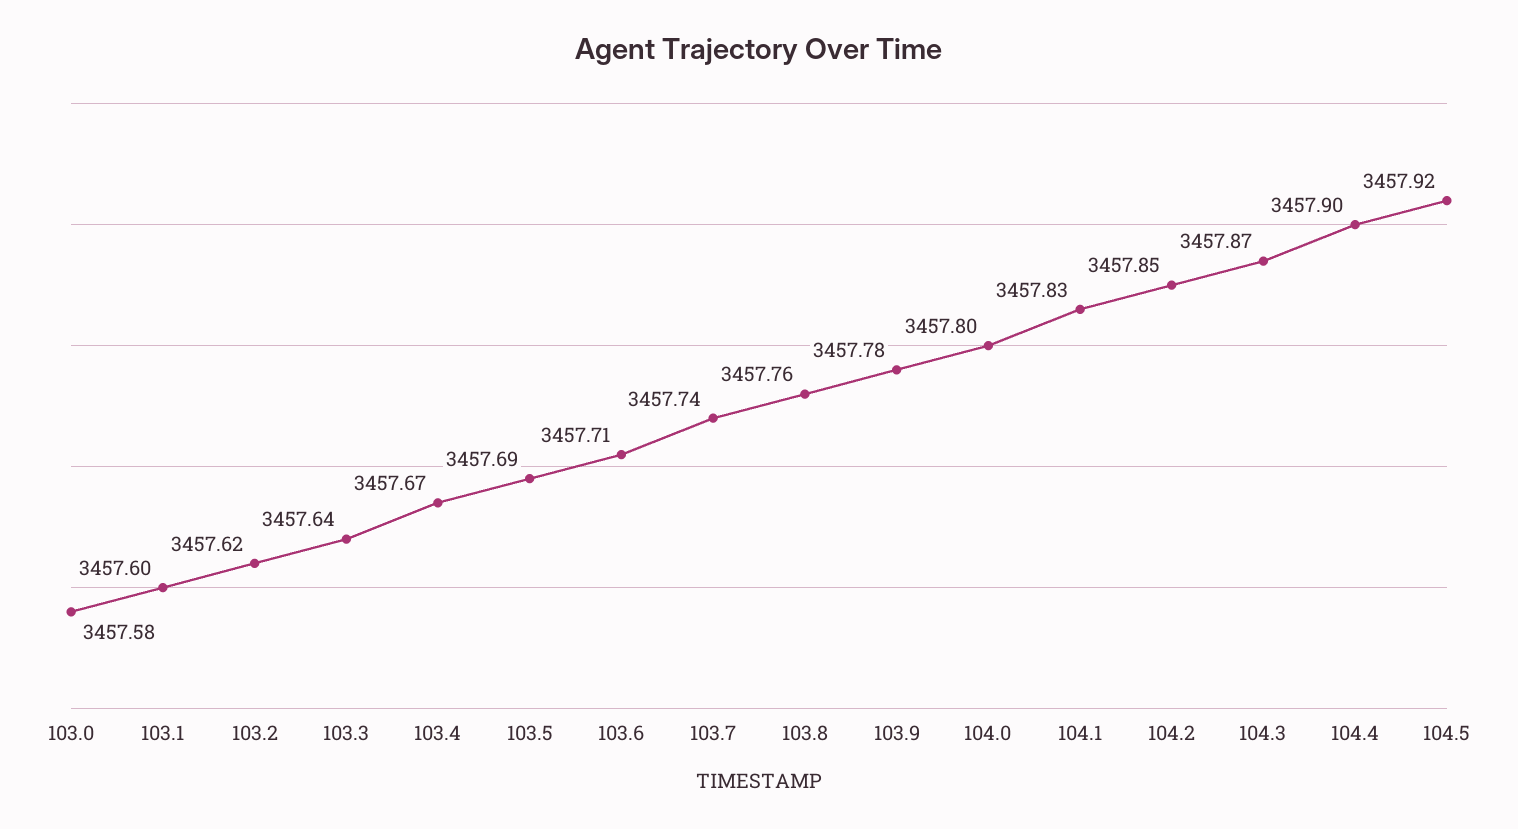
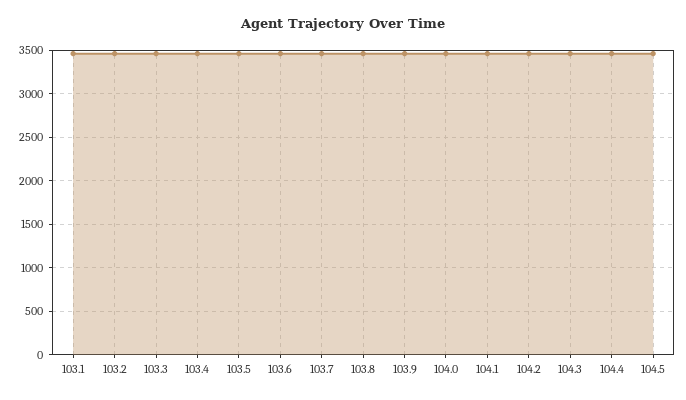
103.0: 3457.58 -> none

